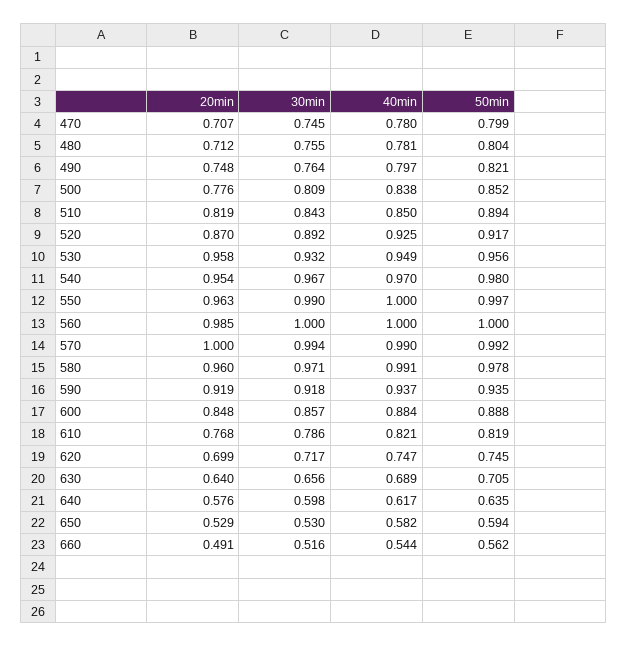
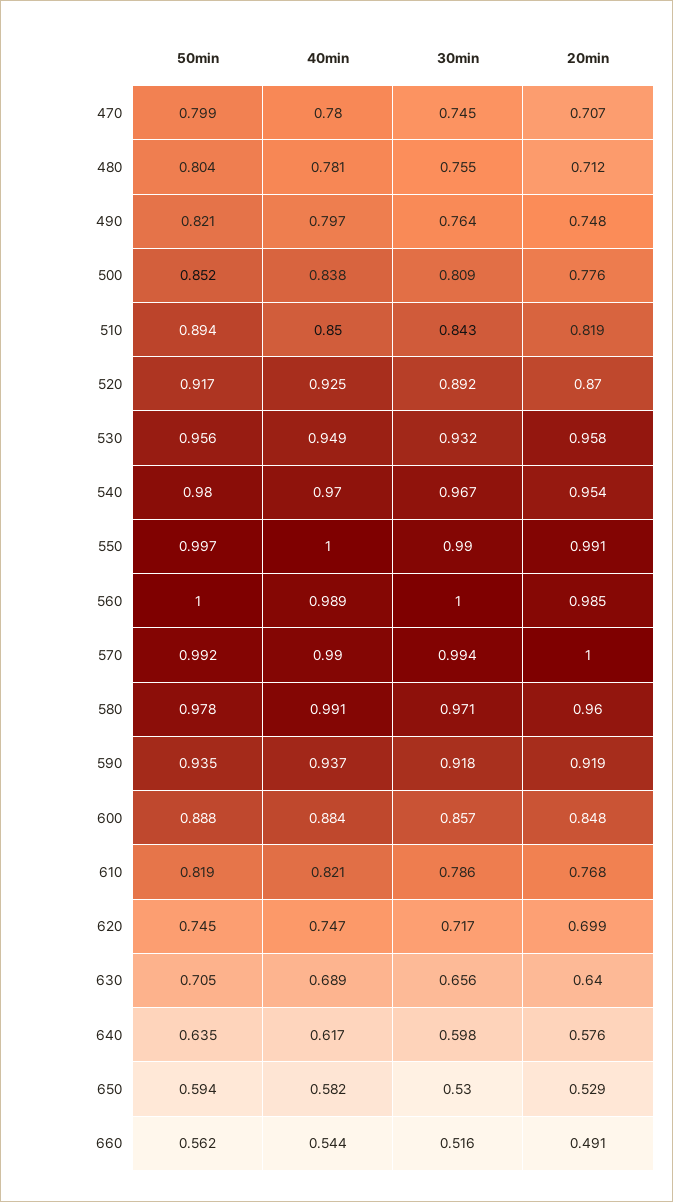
20min, 550: 0.963 -> 0.991
40min, 560: 1 -> 0.989

